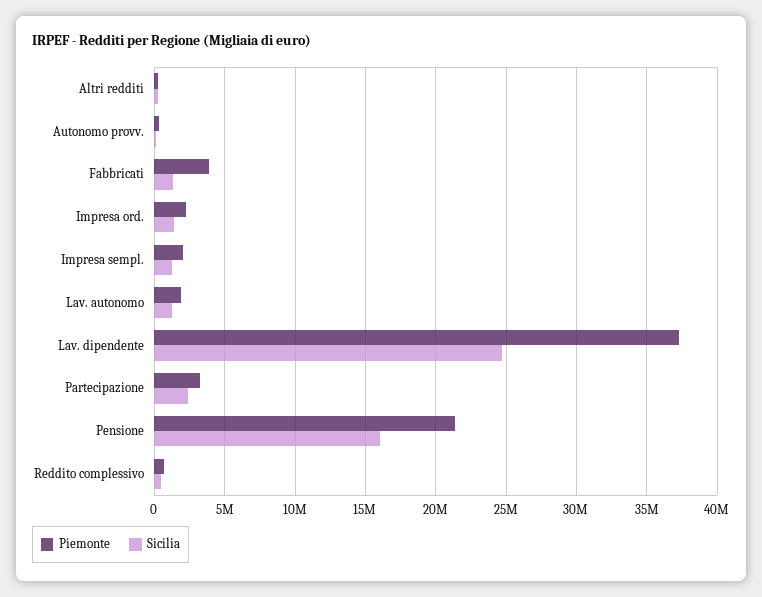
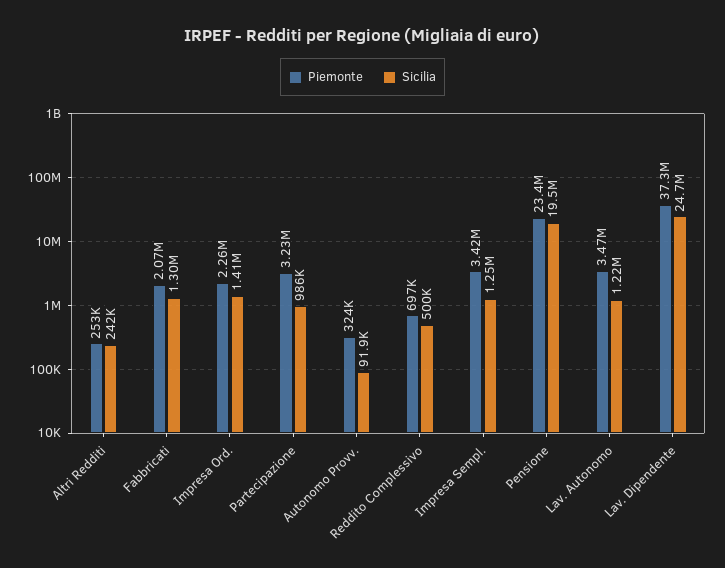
Piemonte, Fabbricati: 4000000 -> 2070000
Piemonte, Impresa sempl.: 2000000 -> 3420000
Piemonte, Lav. autonomo: 2000000 -> 3470000
Sicilia, Partecipazione: 2500000 -> 986000
Piemonte, Pensione: 21500000 -> 23400000
Sicilia, Pensione: 16000000 -> 19500000

